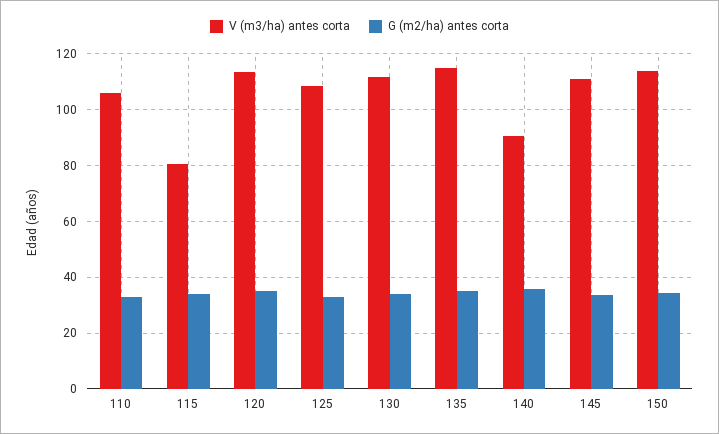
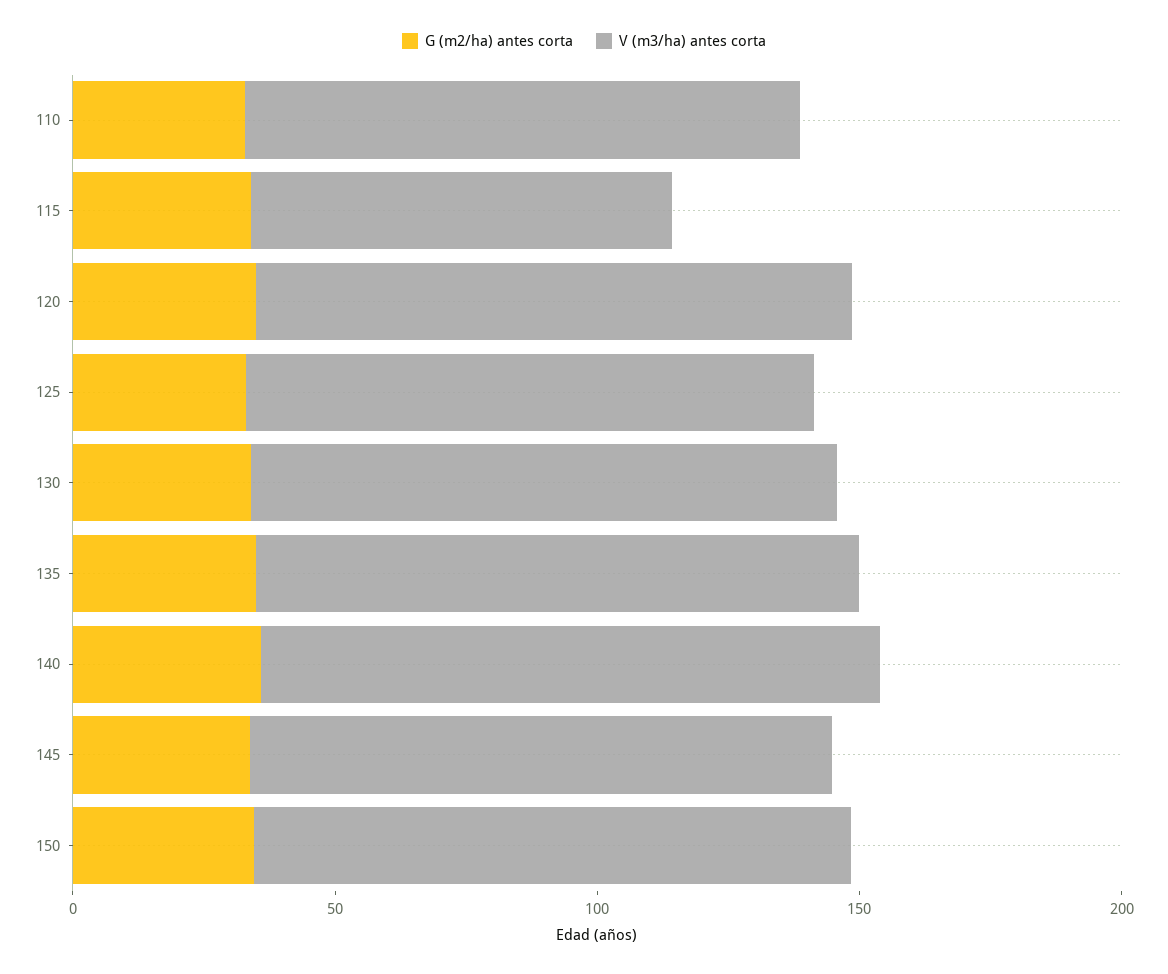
V (m3/ha) antes corta, 140: 90 -> 120

